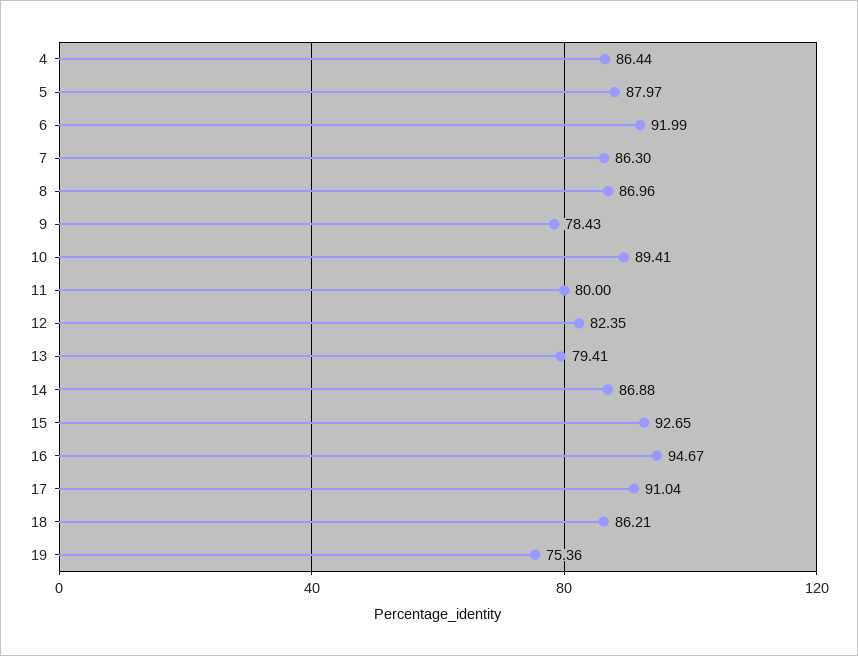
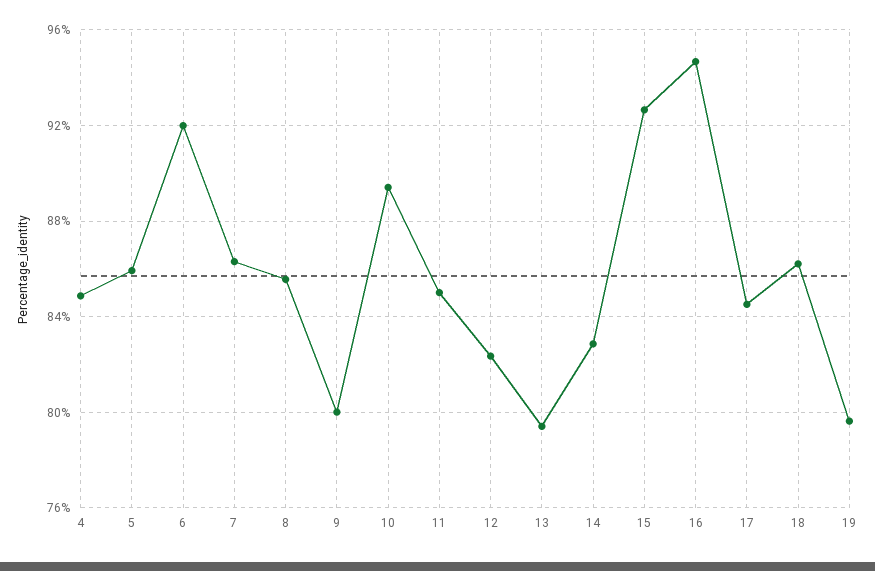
4: 86.44 -> 85
5: 87.97 -> 86
8: 86.96 -> 85.5
9: 78.43 -> 80
11: 80 -> 85
14: 86.88 -> 83
17: 91.04 -> 84.5
19: 75.36 -> 79.5

